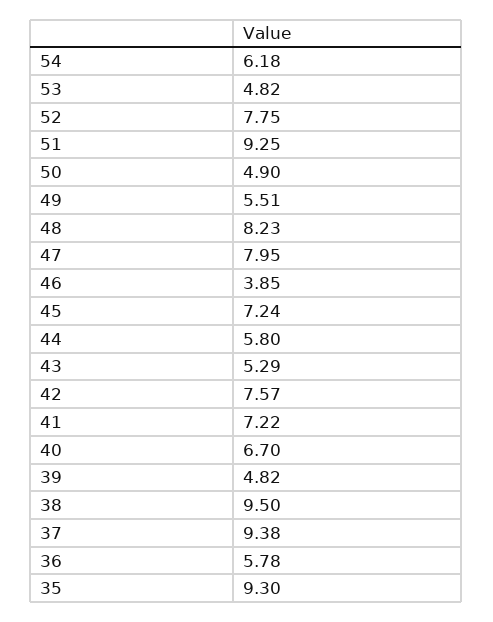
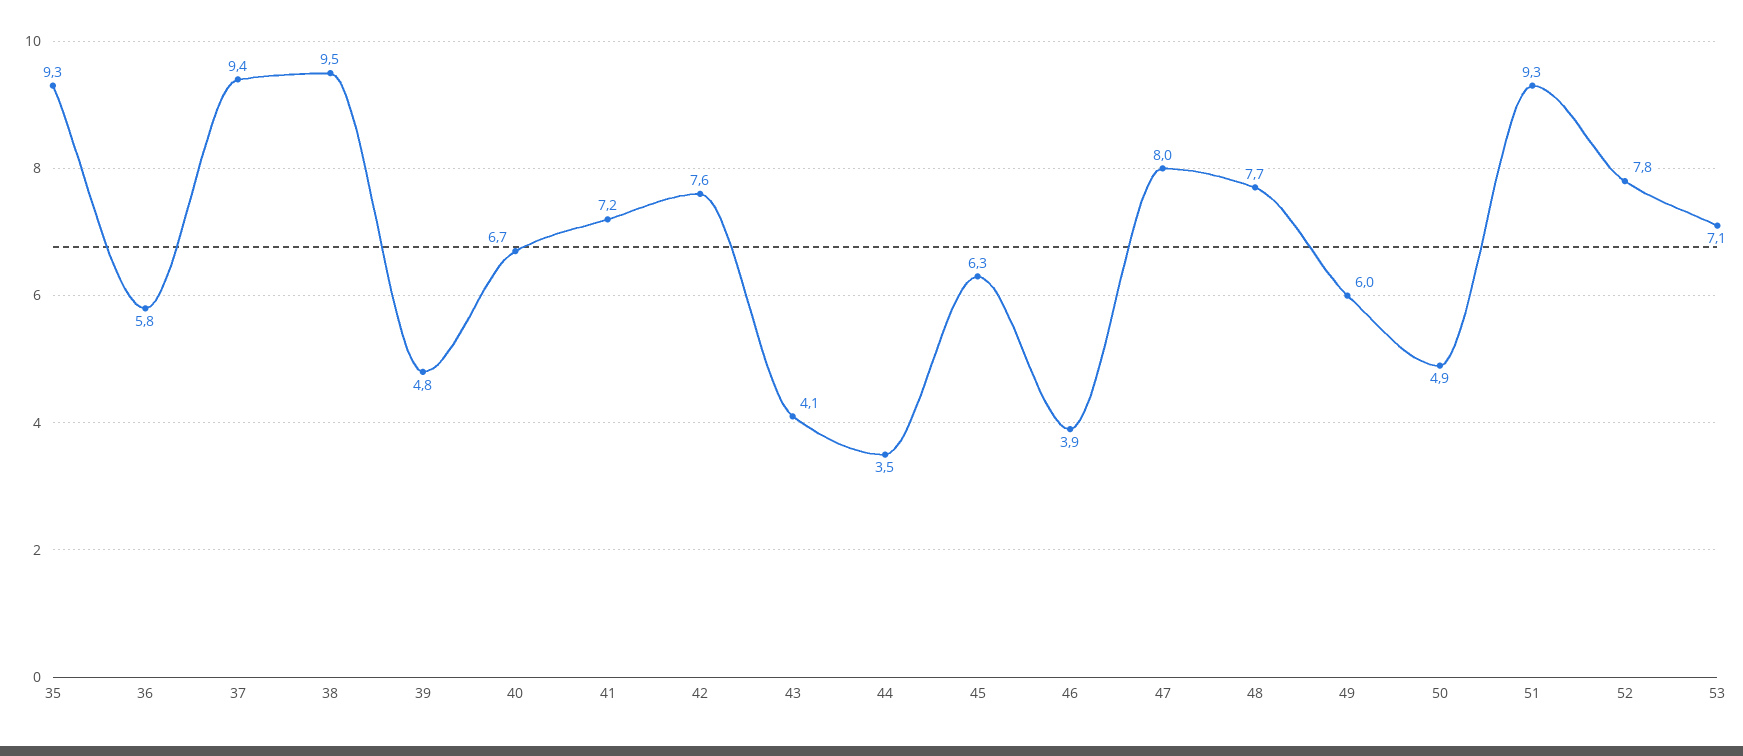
54: 6.18 -> none
53: 4.82 -> 7.1
49: 5.51 -> 6
48: 8.23 -> 7.7
45: 7.24 -> 6.3
44: 5.8 -> 3.5
43: 5.29 -> 4.1

